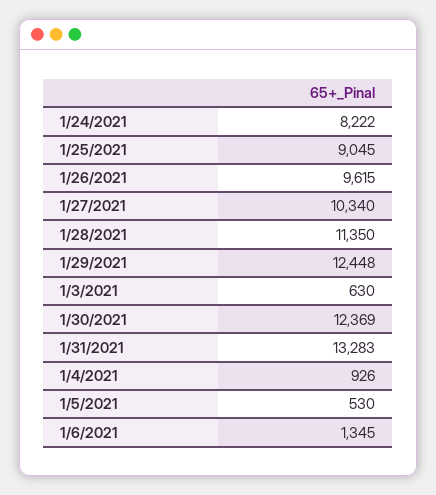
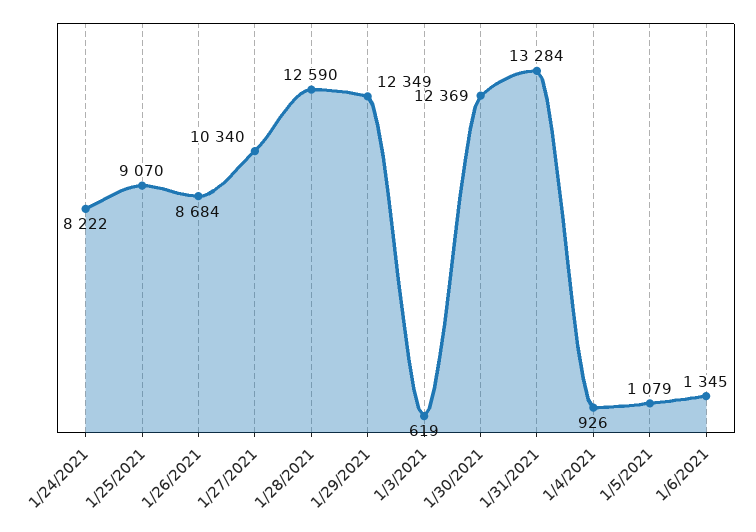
1/25/2021: 9045 -> 9070
1/26/2021: 9615 -> 8684
1/28/2021: 11350 -> 12590
1/29/2021: 12448 -> 12349
1/3/2021: 630 -> 619
1/31/2021: 13283 -> 13284
1/5/2021: 530 -> 1079

